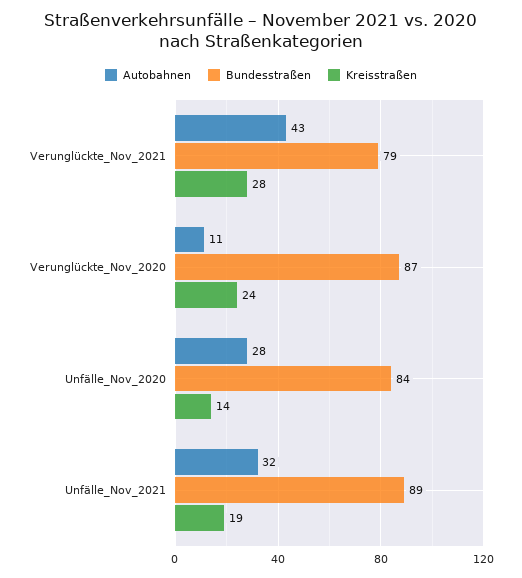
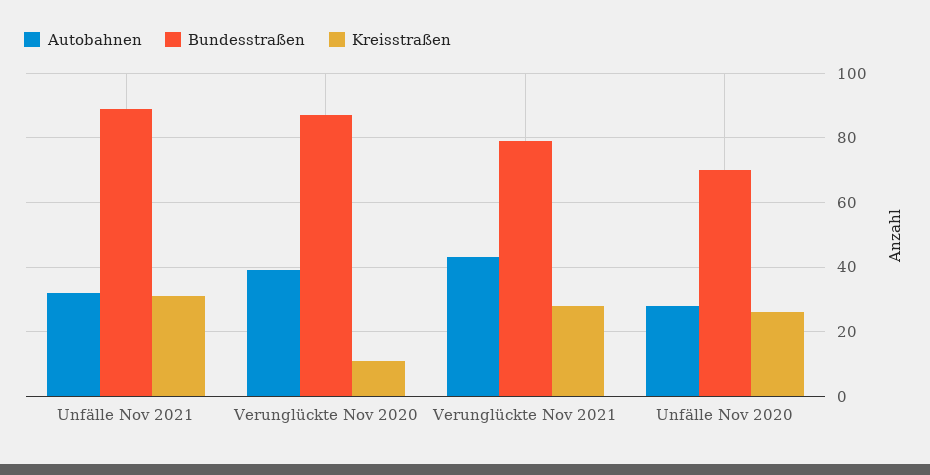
Autobahnen, Verunglückte_Nov_2020: 11 -> 40
Kreisstraßen, Verunglückte_Nov_2020: 24 -> 10
Bundesstraßen, Unfälle_Nov_2020: 84 -> 70
Kreisstraßen, Unfälle_Nov_2020: 14 -> 25
Kreisstraßen, Unfälle_Nov_2021: 19 -> 30

